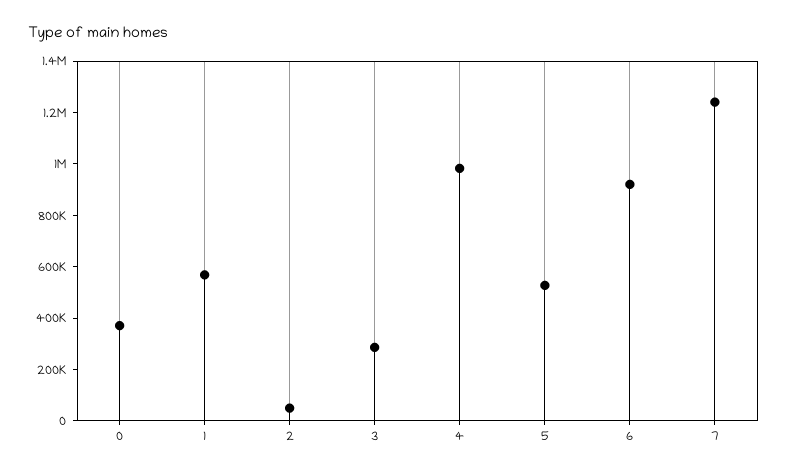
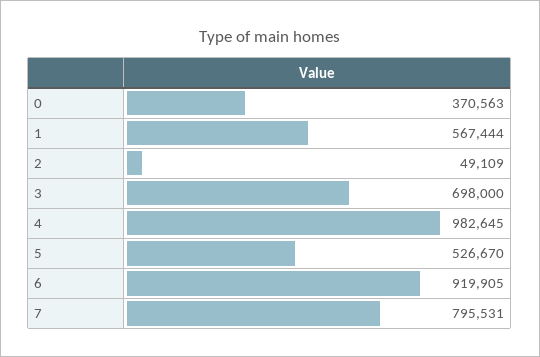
3: 300000 -> 698000
7: 1250000 -> 795531

